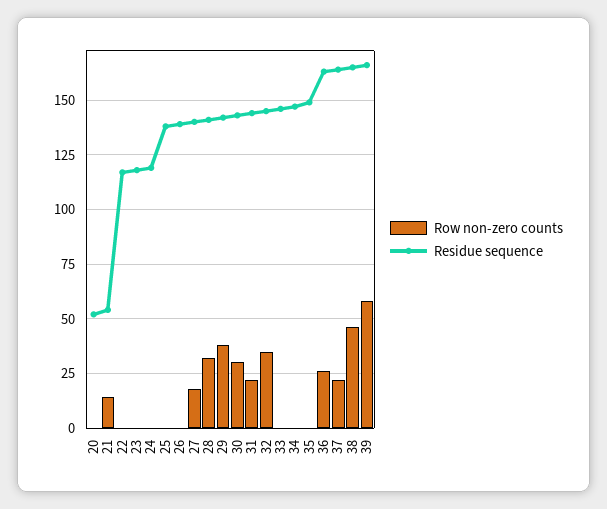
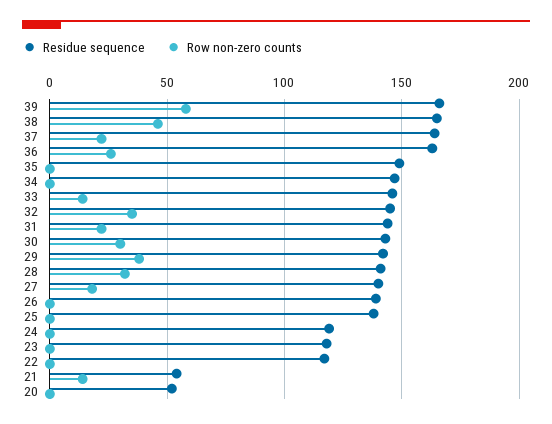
Row non-zero counts, 33: 0 -> 15

